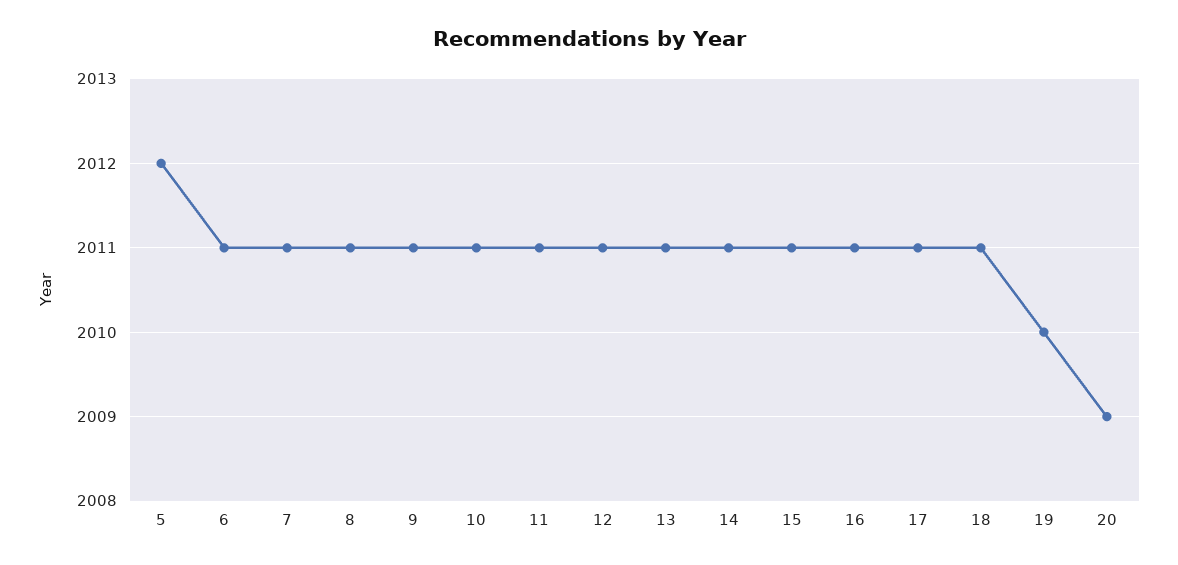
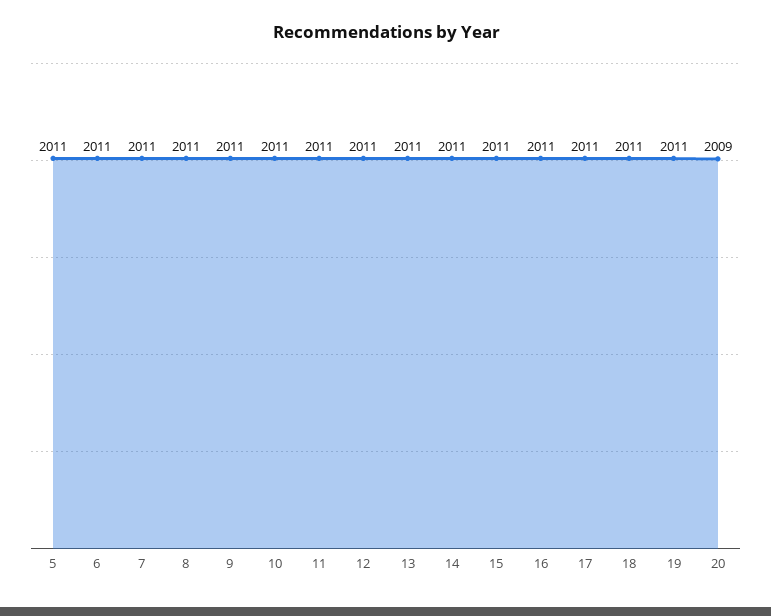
5: 2012 -> 2011
19: 2010 -> 2011

